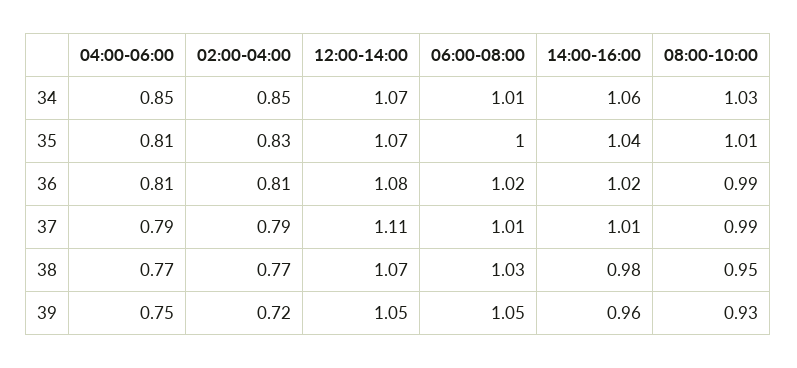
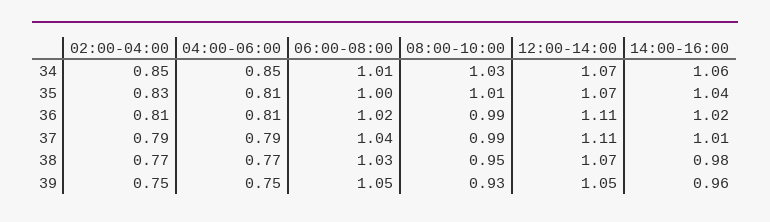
12:00-14:00, 36: 1.08 -> 1.11
06:00-08:00, 37: 1.01 -> 1.04
02:00-04:00, 39: 0.72 -> 0.75

